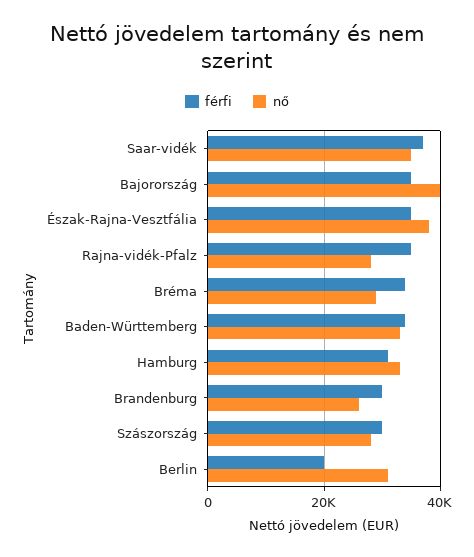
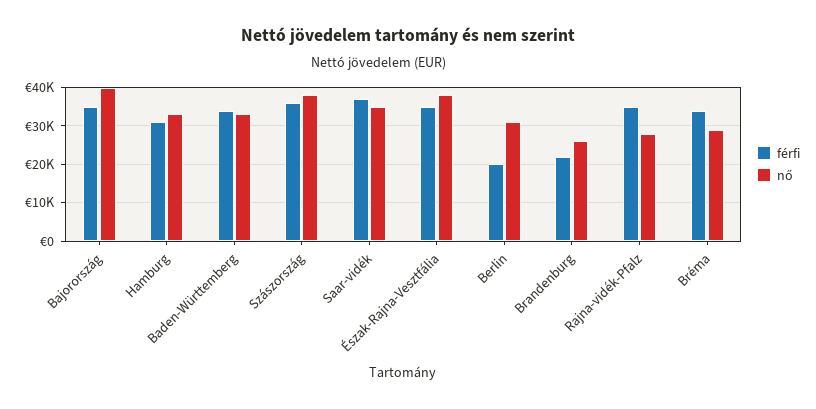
férfi, Brandenburg: 30000 -> 22000
férfi, Szászország: 30000 -> 36000
nő, Szászország: 28000 -> 38000

